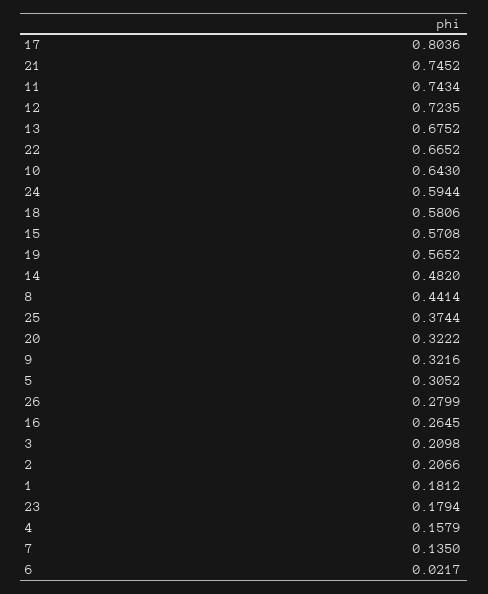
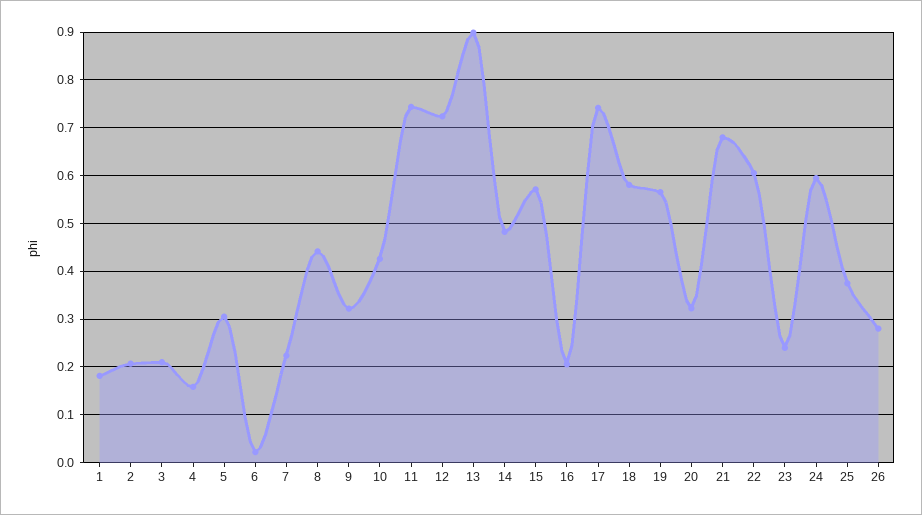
17: 0.8036 -> 0.74
21: 0.7452 -> 0.68
13: 0.6752 -> 0.9
22: 0.6652 -> 0.6
10: 0.643 -> 0.42
16: 0.2645 -> 0.2
23: 0.1794 -> 0.24
7: 0.135 -> 0.22

